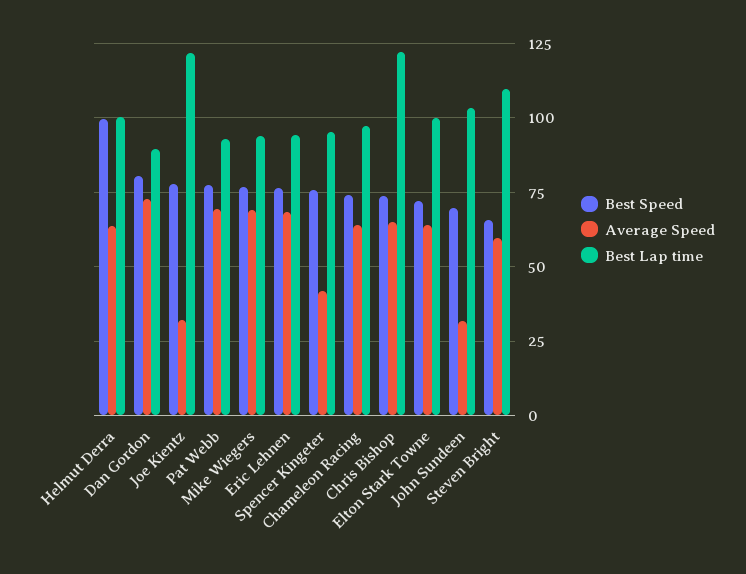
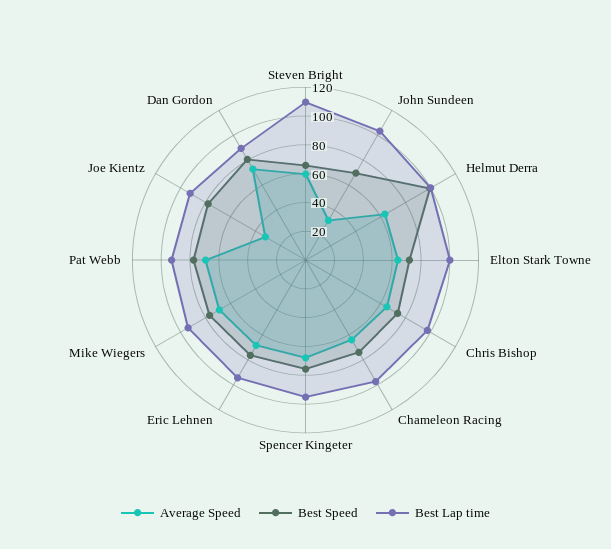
Best Lap time, Joe Kientz: 122.5 -> 90
Average Speed, Spencer Kingeter: 42.5 -> 70
Best Lap time, Chris Bishop: 122.5 -> 100

